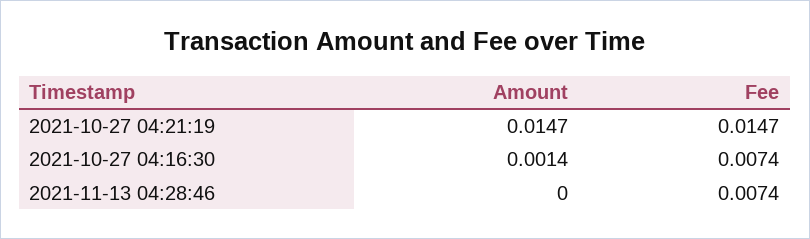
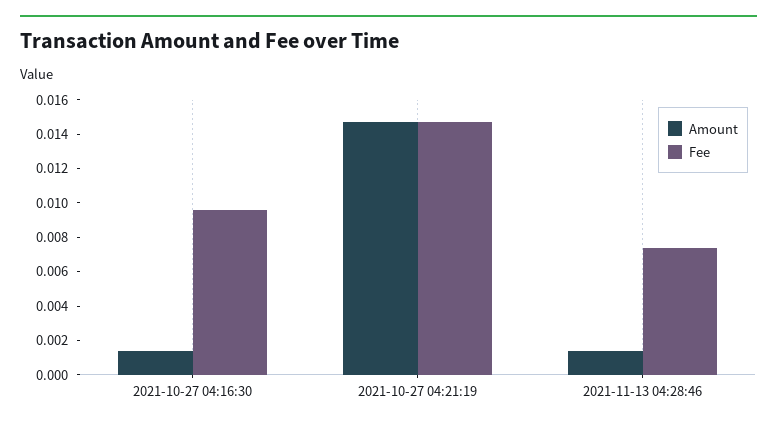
Fee, 2021-10-27 04:16:30: 0.0074 -> 0.0095
Amount, 2021-11-13 04:28:46: 0 -> 0.0015

